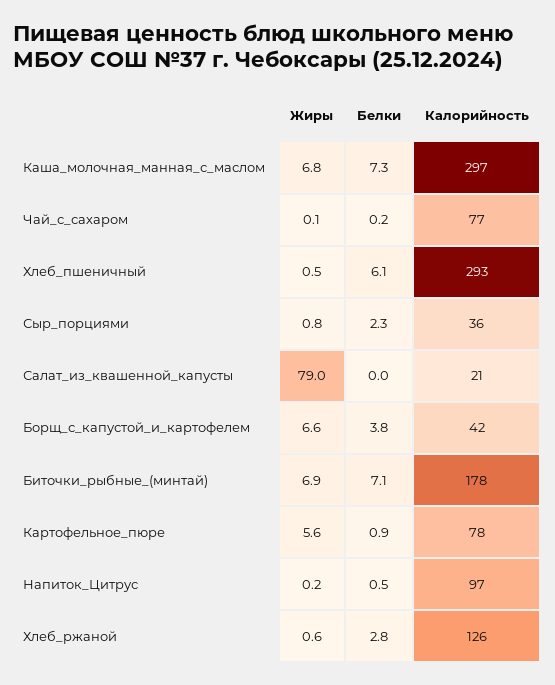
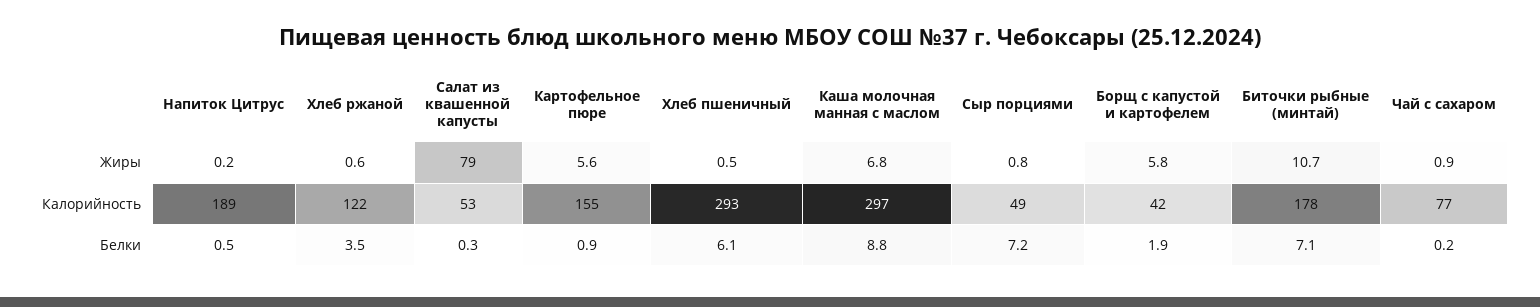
Белки, Каша_молочная_манная_с_маслом: 7.3 -> 8.8
Жиры, Чай_с_сахаром: 0.1 -> 0.9
Белки, Сыр_порциями: 2.3 -> 7.2
Калорийность, Сыр_порциями: 36 -> 49
Белки, Салат_из_квашенной_капусты: 0 -> 0.3
Калорийность, Салат_из_квашенной_капусты: 21 -> 53
Жиры, Борщ_с_капустой_и_картофелем: 6.6 -> 5.8
Белки, Борщ_с_капустой_и_картофелем: 3.8 -> 1.9
Жиры, Биточки_рыбные_(минтай): 6.9 -> 10.7
Калорийность, Картофельное_пюре: 78 -> 155
Калорийность, Напиток_Цитрус: 97 -> 189
Белки, Хлеб_ржаной: 2.8 -> 3.5
Калорийность, Хлеб_ржаной: 126 -> 122

